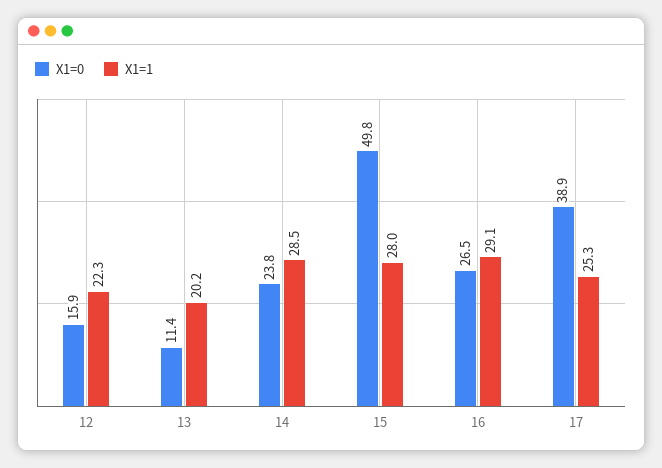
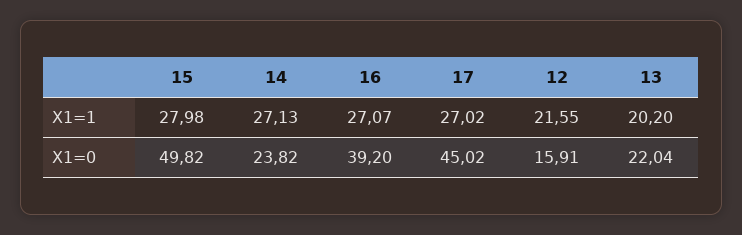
X1=1, 12: 22.3 -> 21.55
X1=0, 13: 11.4 -> 22.04
X1=1, 14: 28.5 -> 27.13
X1=0, 16: 26.5 -> 39.2
X1=1, 16: 29.1 -> 27.07
X1=0, 17: 38.9 -> 45.02
X1=1, 17: 25.3 -> 27.02

